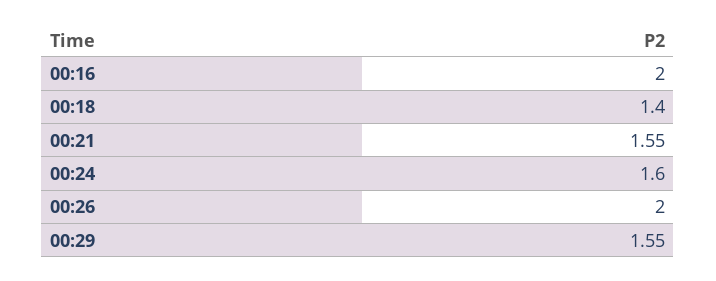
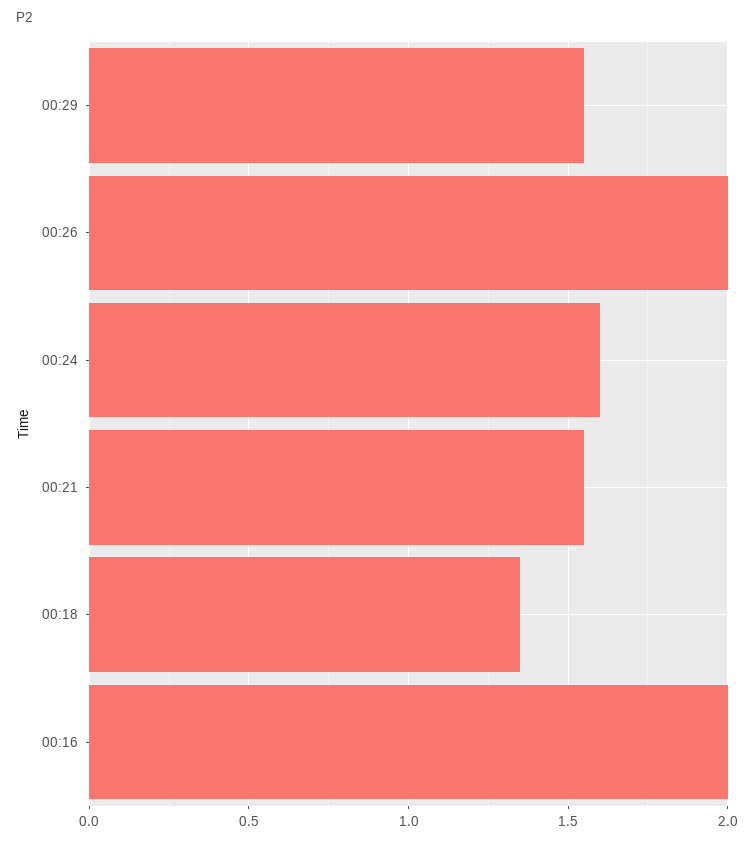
00:18: 1.4 -> 1.35

